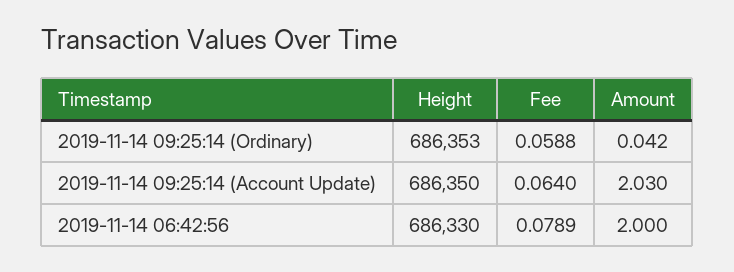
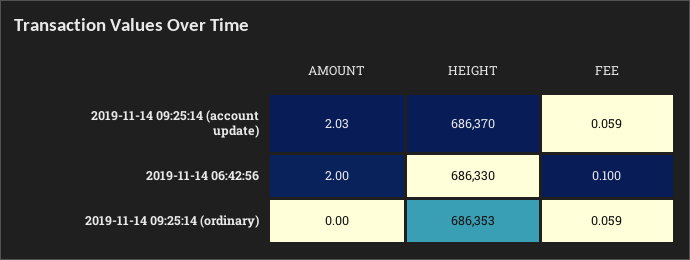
Amount, 2019-11-14 09:25:14 (Ordinary): 0.042 -> 0
Height, 2019-11-14 09:25:14 (Account Update): 686350 -> 686370
Fee, 2019-11-14 09:25:14 (Account Update): 0.064 -> 0.059
Fee, 2019-11-14 06:42:56: 0.0789 -> 0.1

